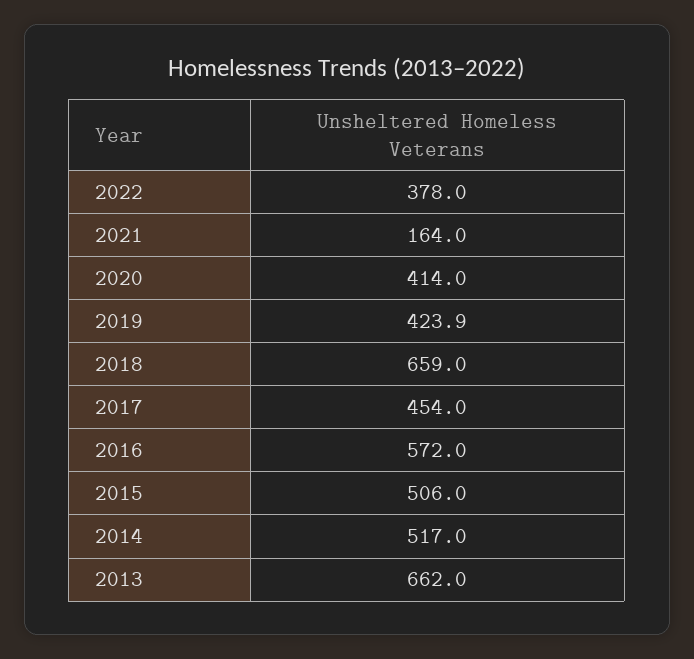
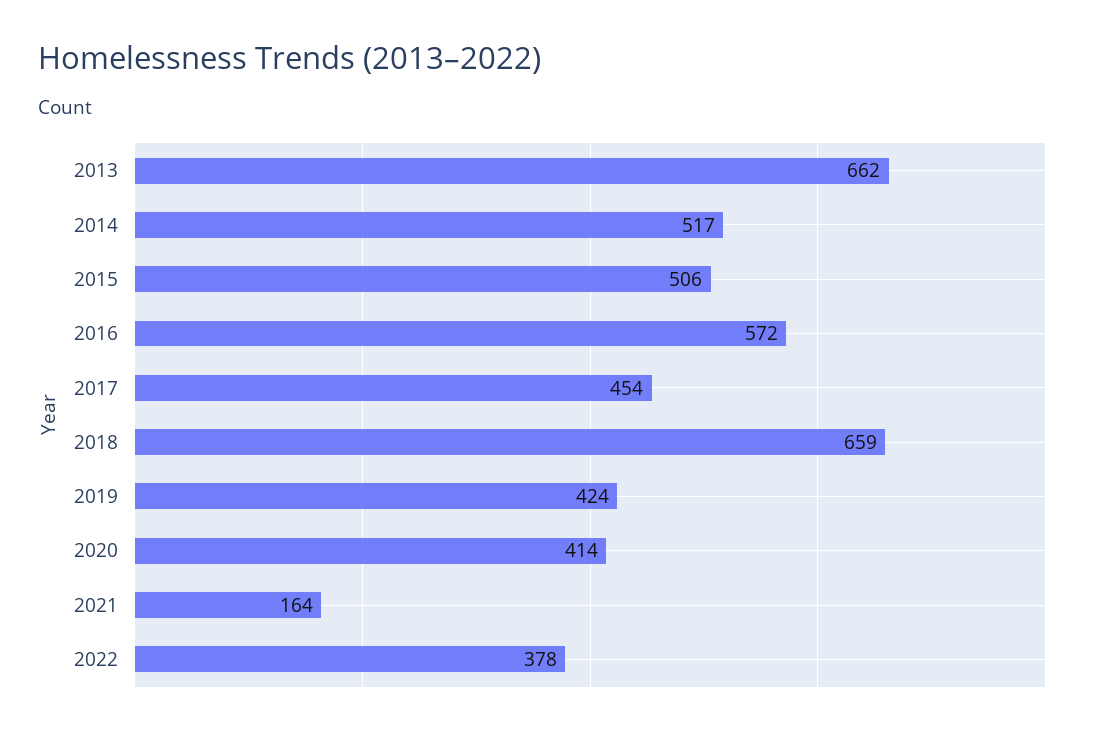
2019: 423.9 -> 424

